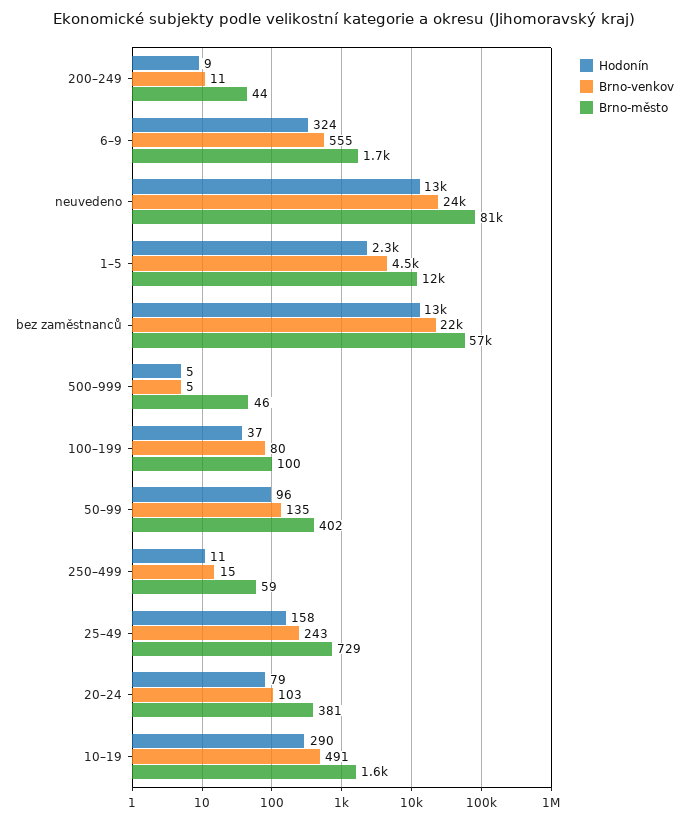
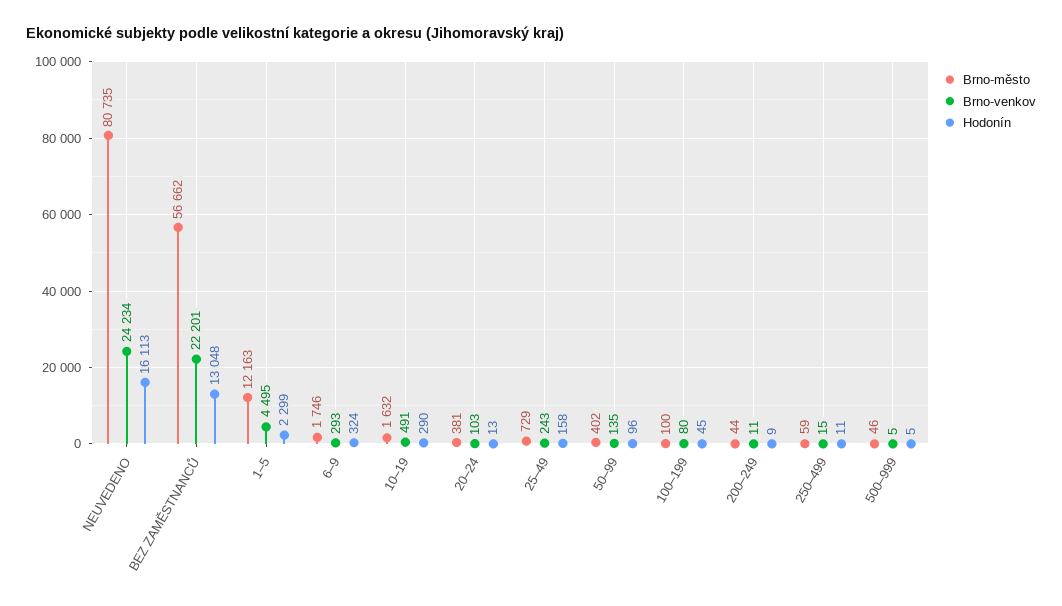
Brno-venkov, 6–9: 555 -> 293
Hodonín, neuvedeno: 13000 -> 16113
Hodonín, 100–199: 37 -> 45
Hodonín, 20–24: 79 -> 13

